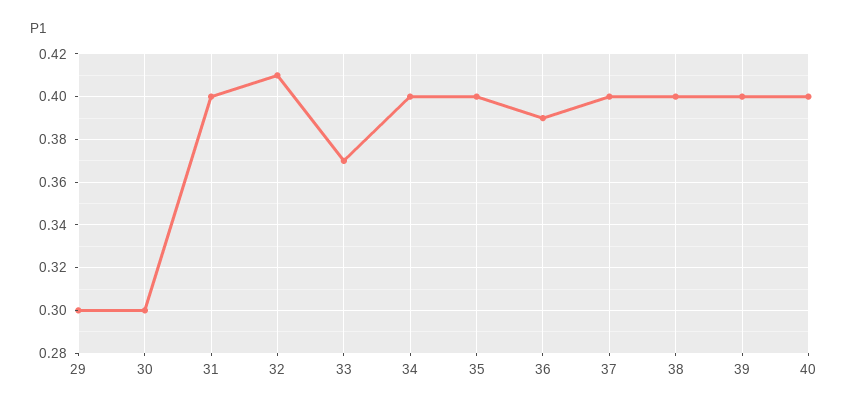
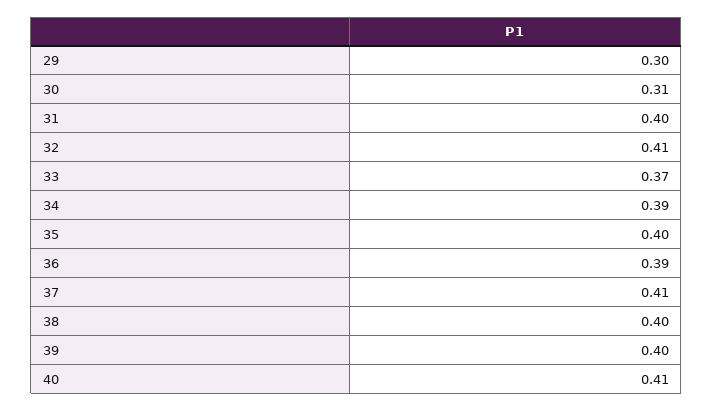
30: 0.3 -> 0.31
34: 0.4 -> 0.39
37: 0.4 -> 0.41
40: 0.4 -> 0.41

